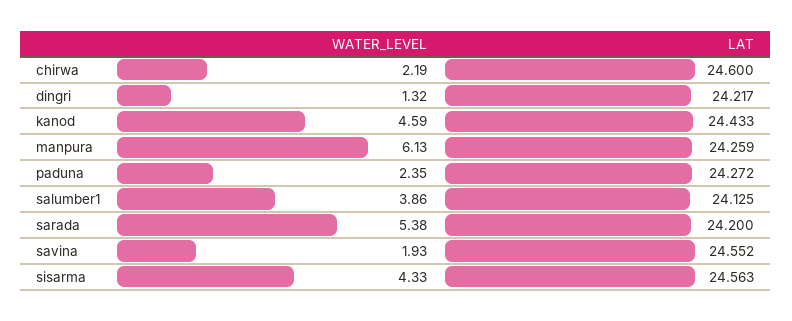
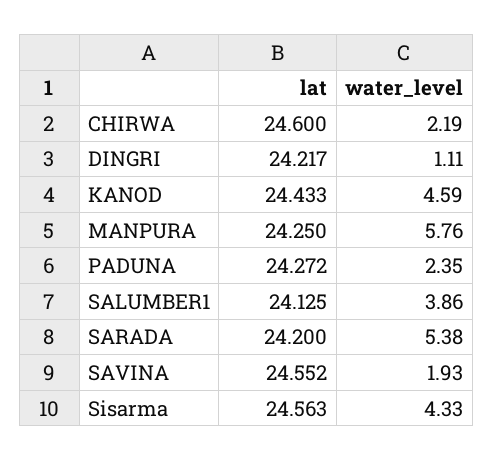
WATER_LEVEL, dingri: 1.32 -> 1.11
WATER_LEVEL, manpura: 6.13 -> 5.76
LAT, manpura: 24.259 -> 24.25

